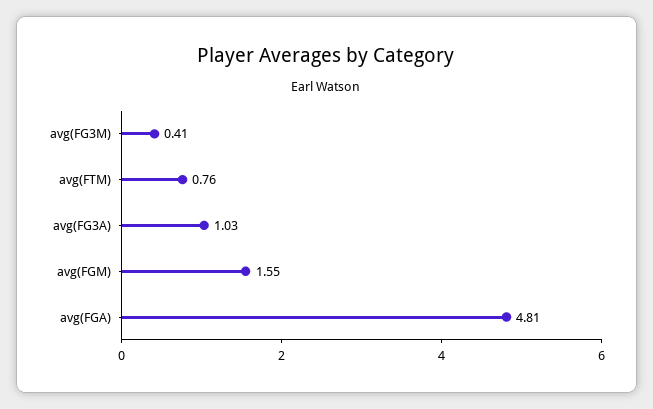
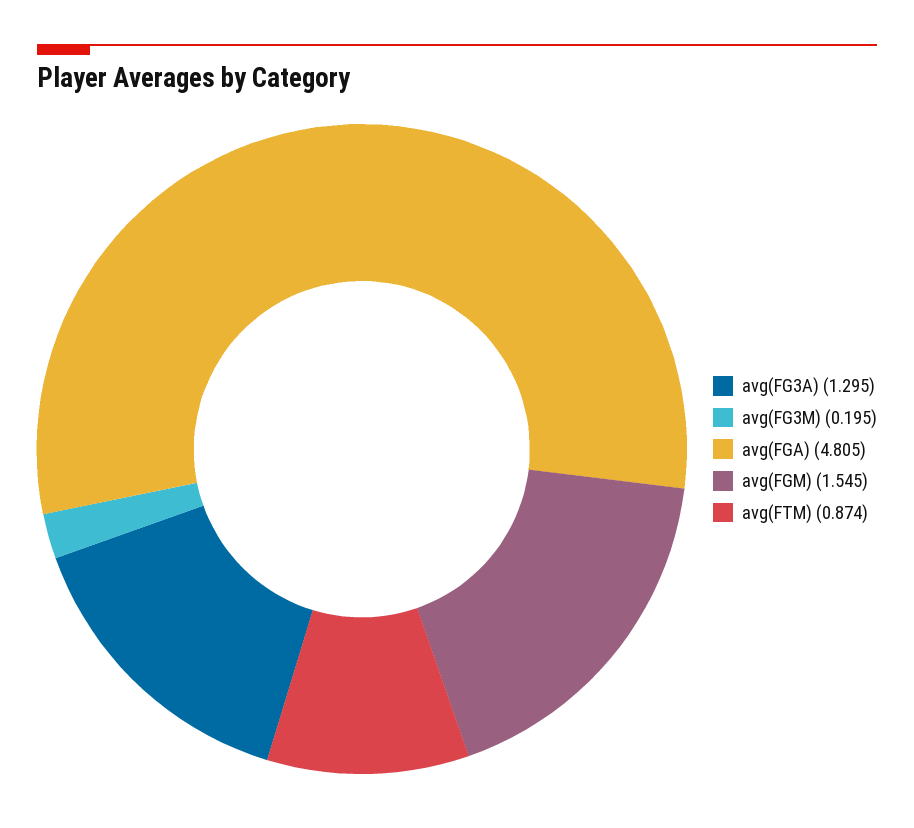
avg(FG3M): 0.41 -> 0.195
avg(FTM): 0.76 -> 0.874
avg(FG3A): 1.03 -> 1.295

